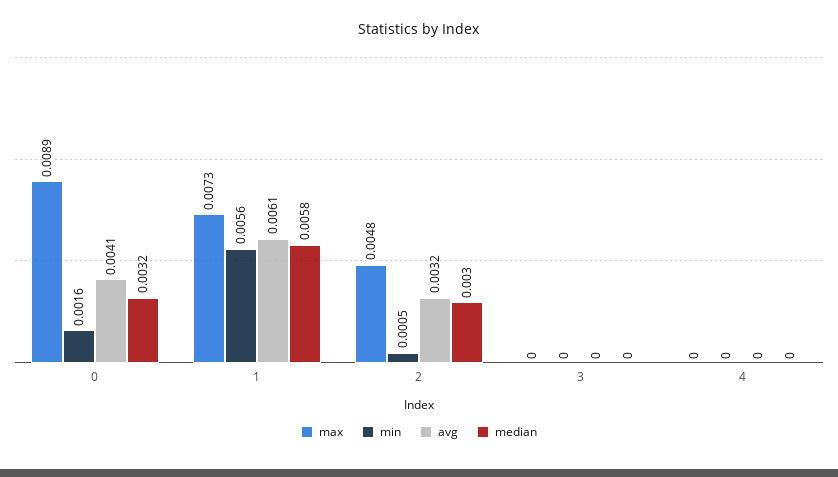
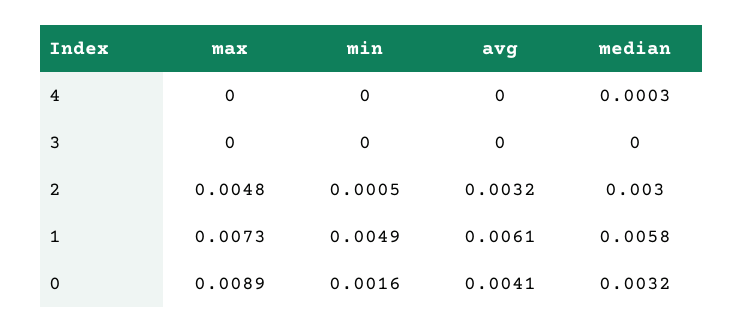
min, 1: 0.0056 -> 0.0049
median, 4: 0 -> 0.0003

